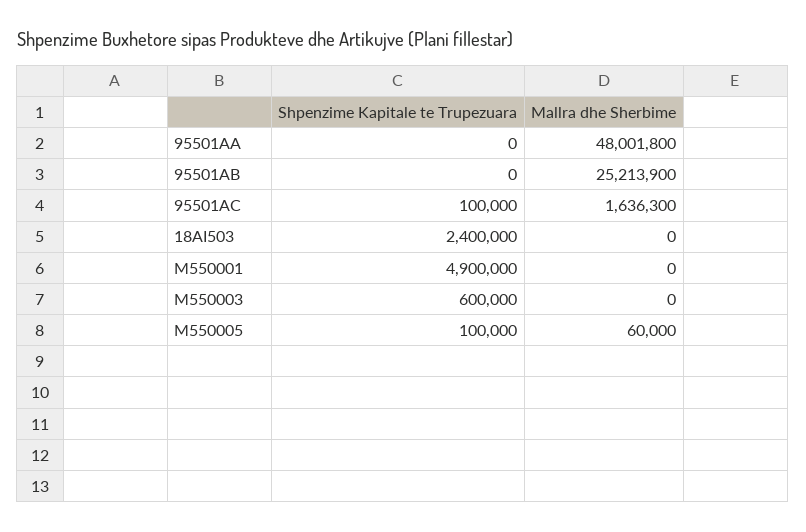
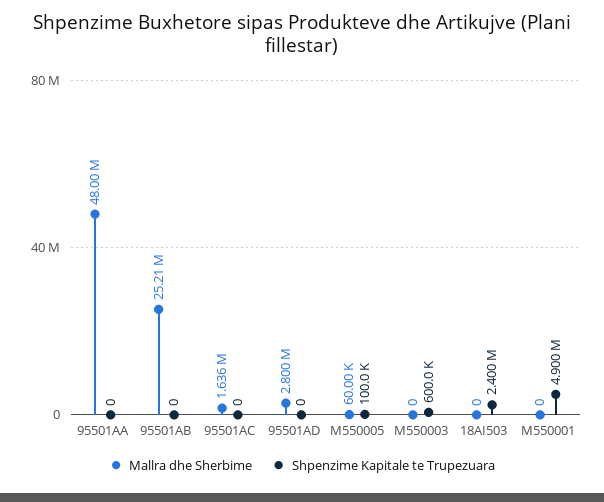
Shpenzime Kapitale te Trupezuara, 95501AC: 100000 -> 0
Mallra dhe Sherbime, 95501AD: none -> 2800000
Shpenzime Kapitale te Trupezuara, 95501AD: none -> 0

